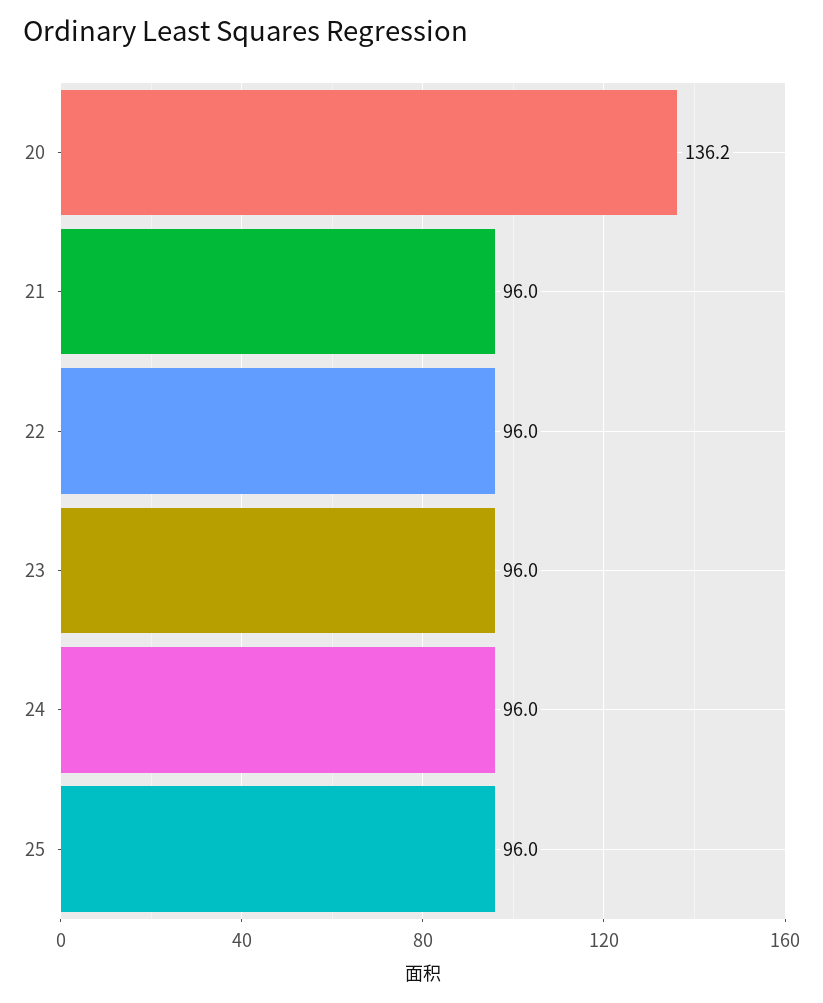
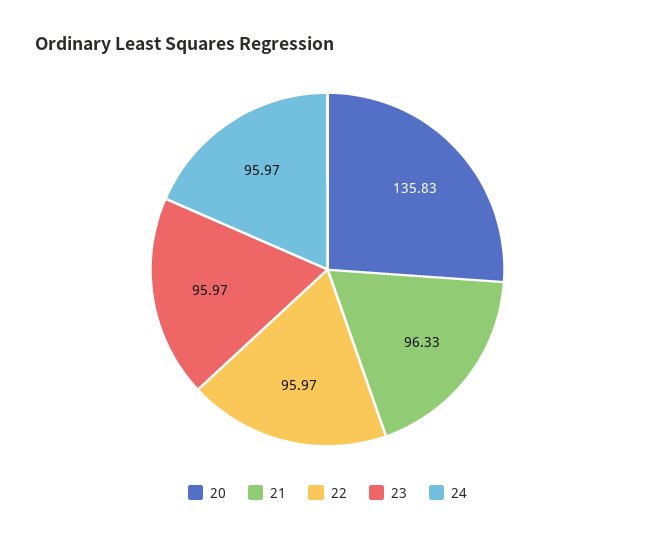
20: 136.2 -> 135.83
21: 96 -> 96.33
25: 96 -> none

